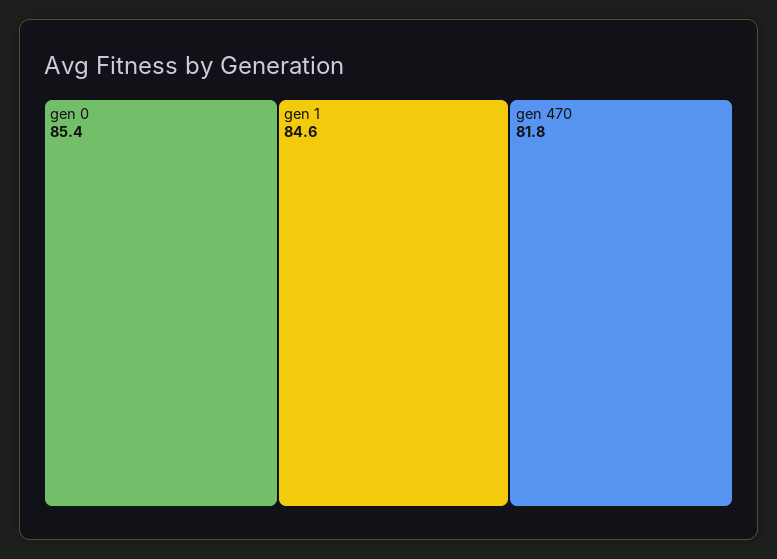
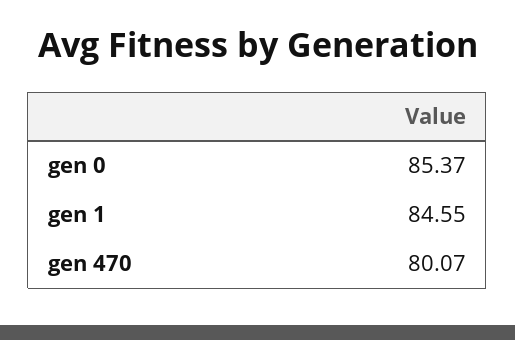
gen 470: 81.8 -> 80.07

